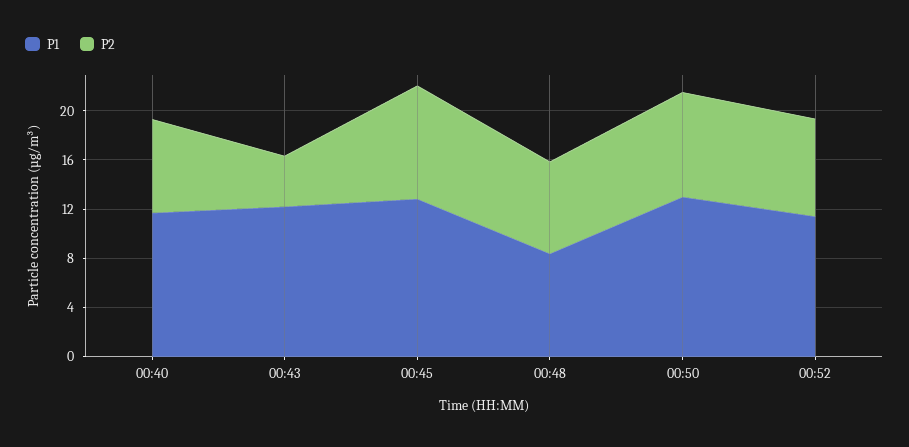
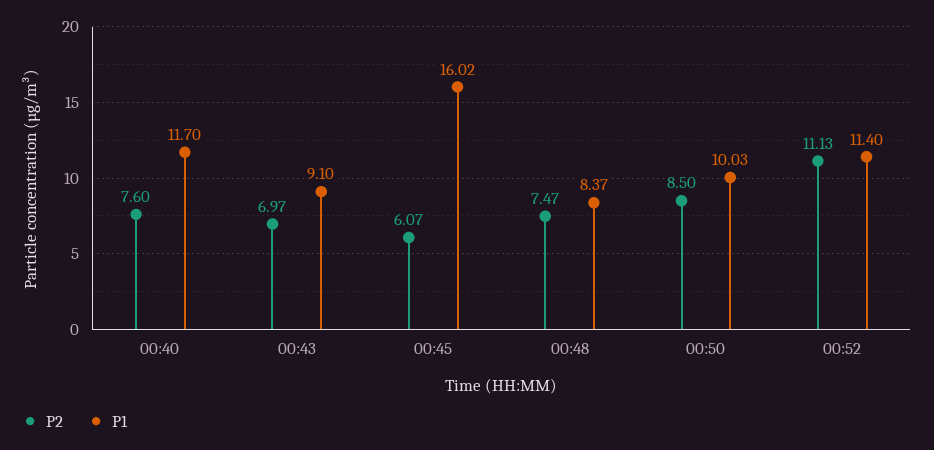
P1, 00:43: 12 -> 9.1
P2, 00:43: 4 -> 6.97
P1, 00:45: 13 -> 16.02
P2, 00:45: 9 -> 6.07
P1, 00:50: 13 -> 10.03
P2, 00:52: 8 -> 11.13

